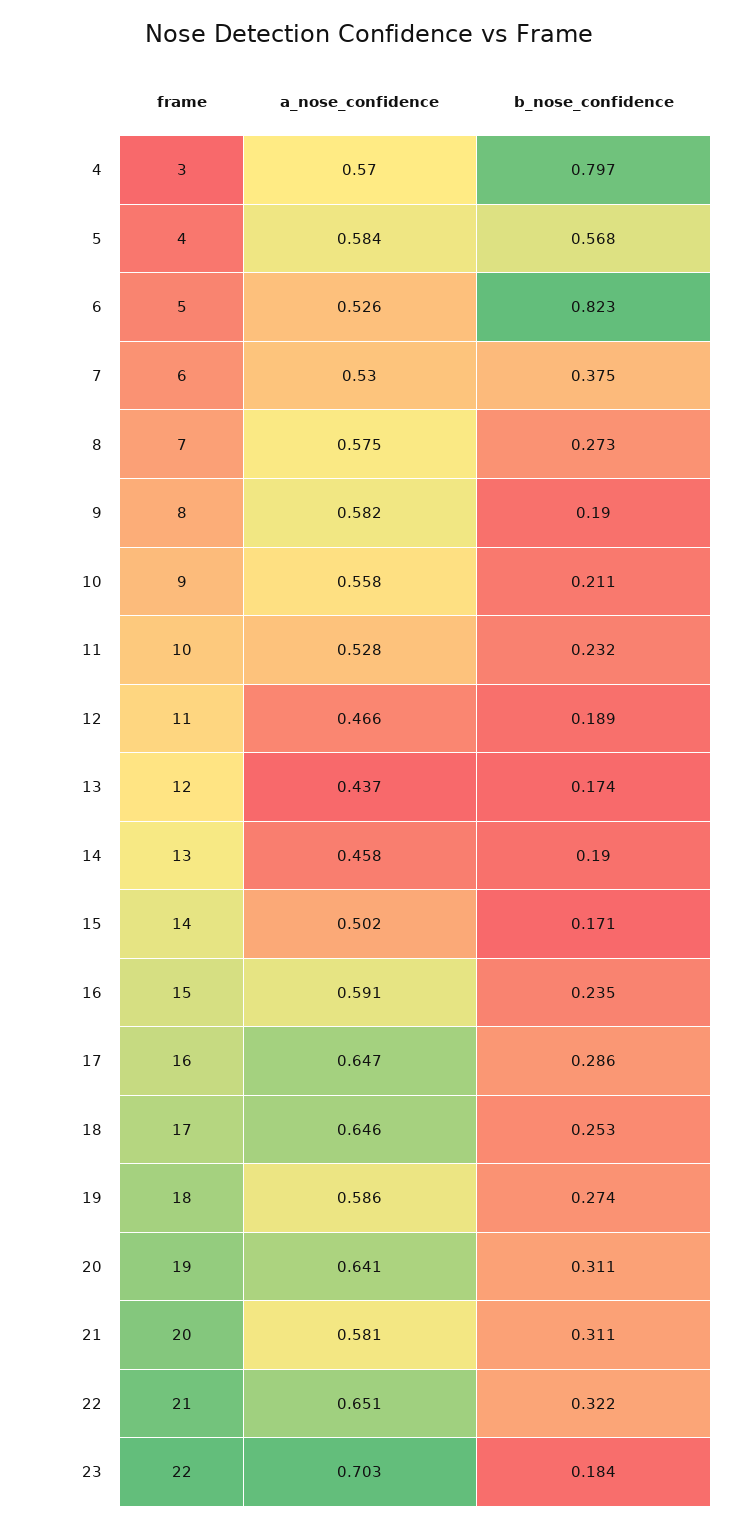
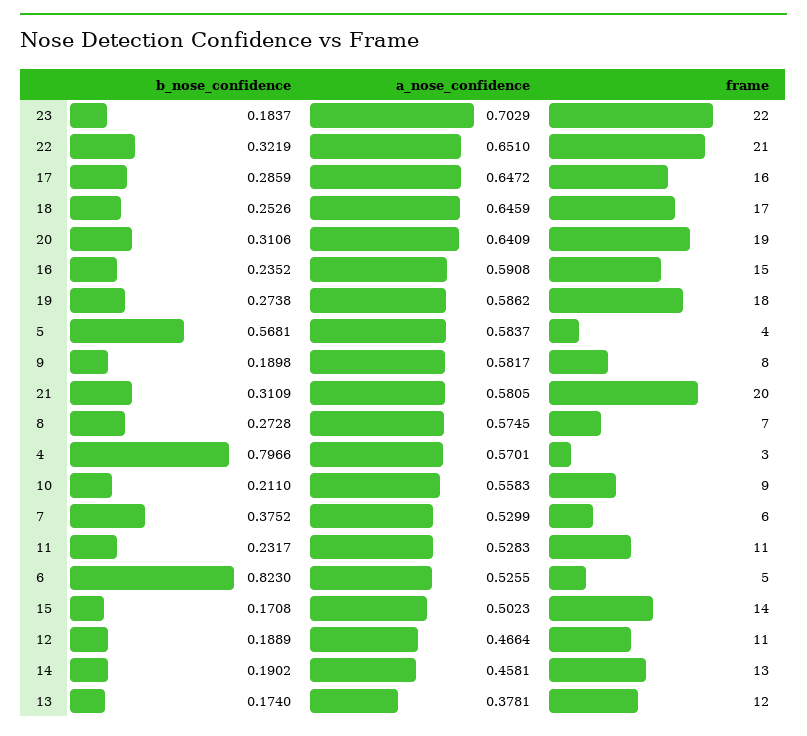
frame, 11: 10 -> 11
a_nose_confidence, 13: 0.437 -> 0.3781

